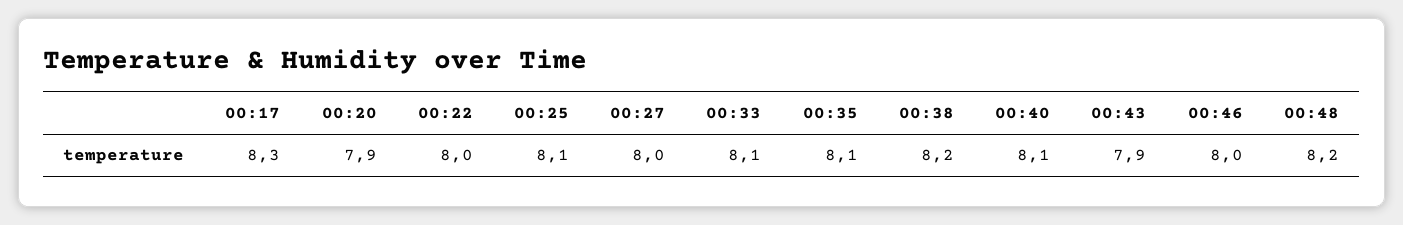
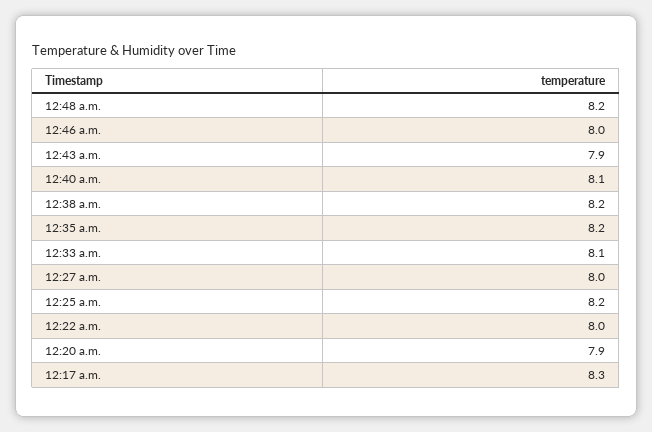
00:25: 8.1 -> 8.2
00:35: 8.1 -> 8.2

